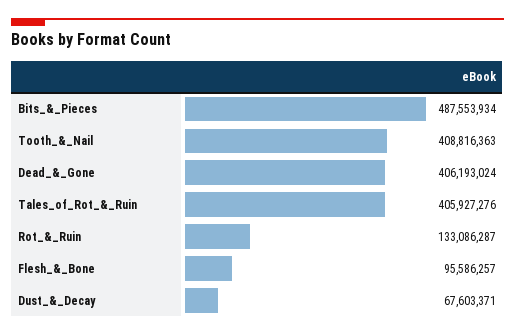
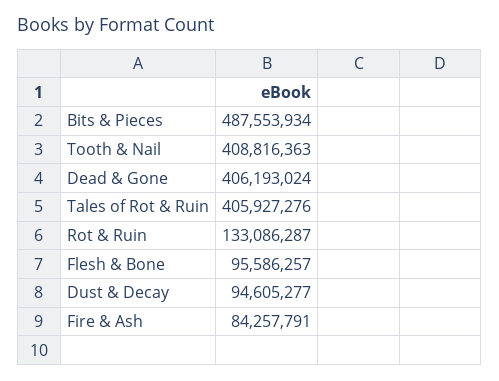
Dust_&_Decay: 67603371 -> 94605277
Fire & Ash: none -> 84257791

